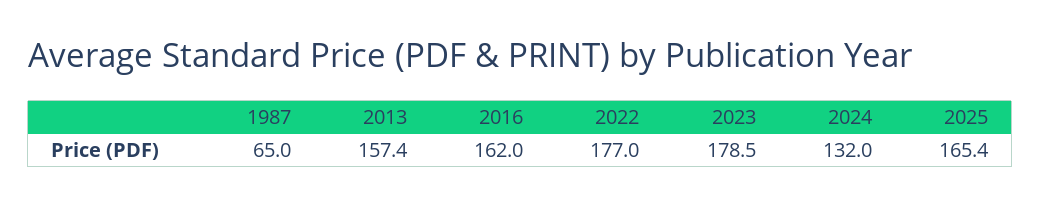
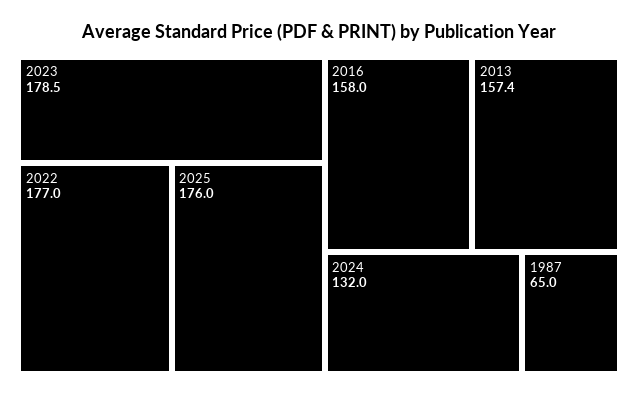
2016: 162 -> 158
2025: 165.4 -> 176

